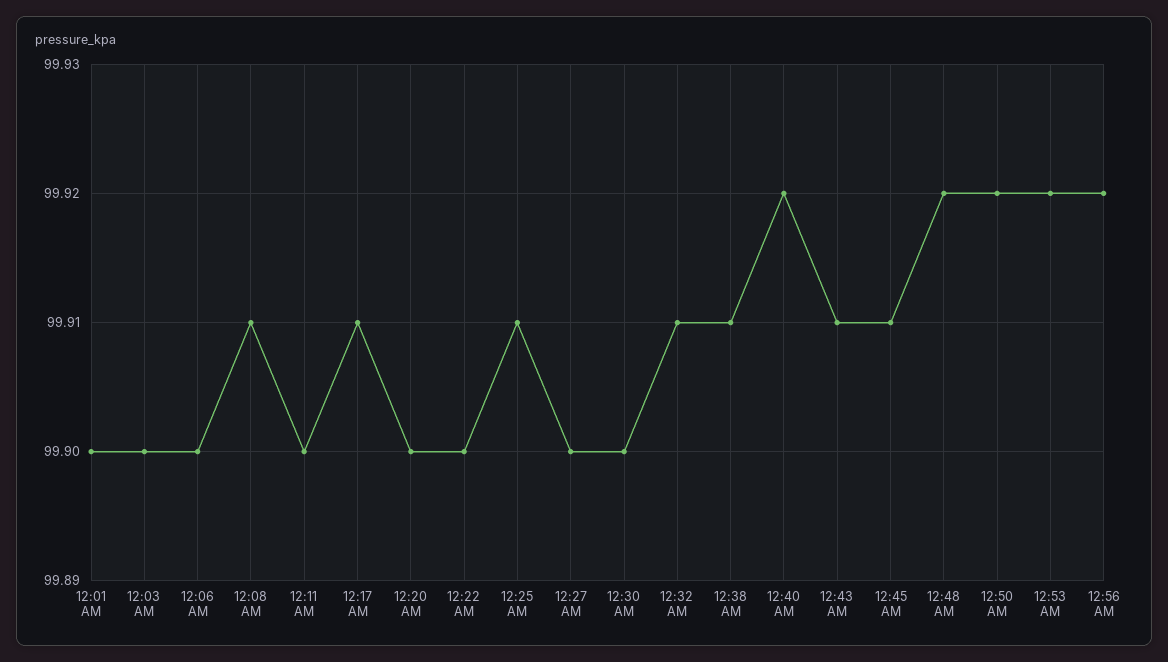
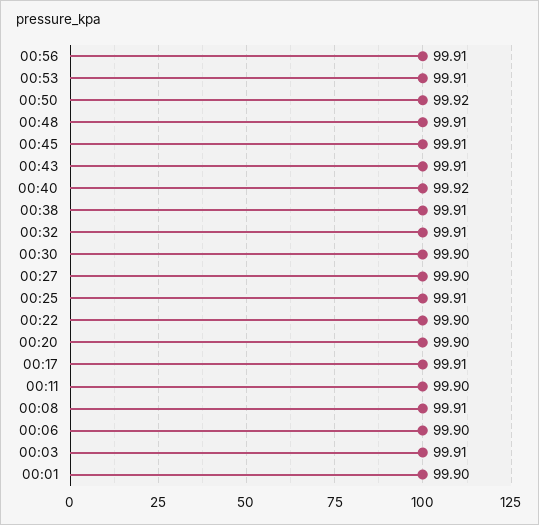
12:03 AM: 99.9 -> 99.91
12:48 AM: 99.92 -> 99.91
12:53 AM: 99.92 -> 99.91
12:56 AM: 99.92 -> 99.91

